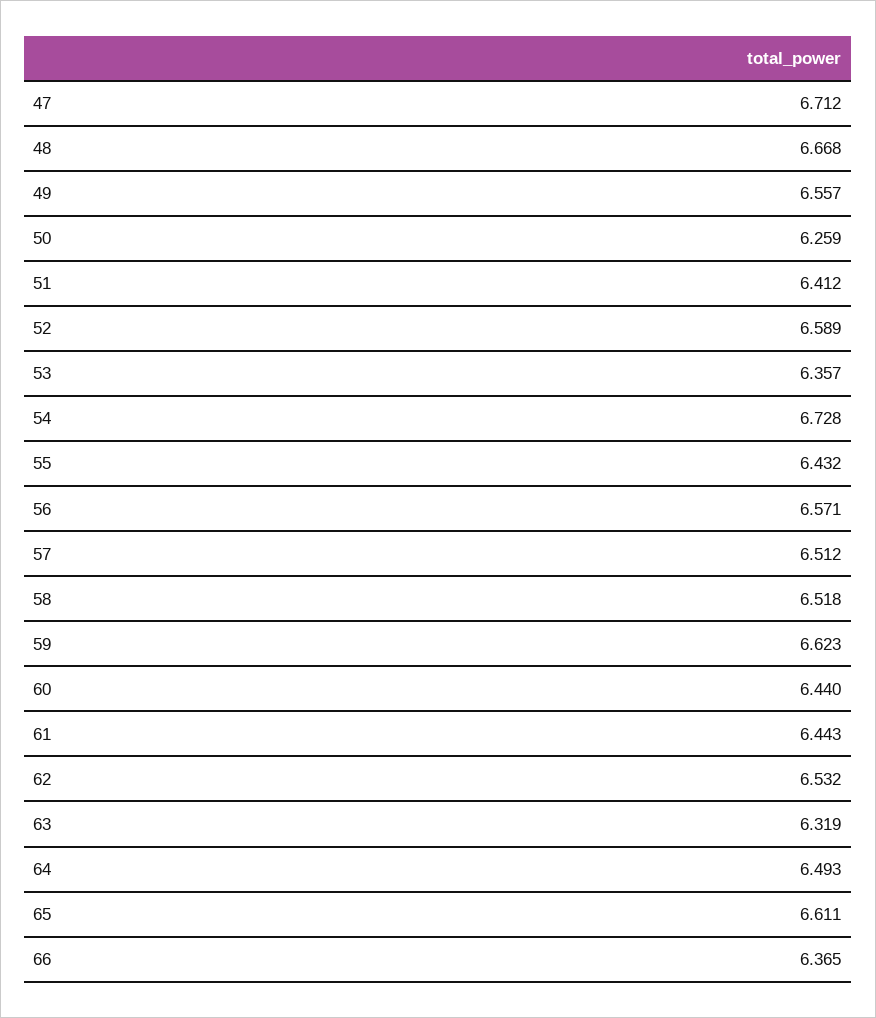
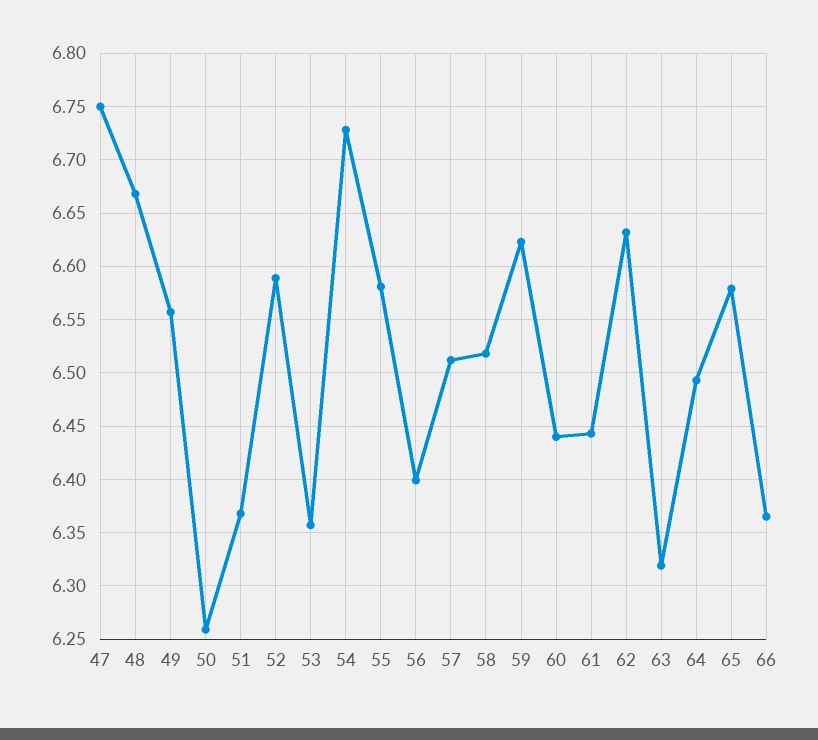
47: 6.712 -> 6.75
51: 6.412 -> 6.37
55: 6.432 -> 6.58
56: 6.571 -> 6.4
62: 6.532 -> 6.63
65: 6.611 -> 6.58

